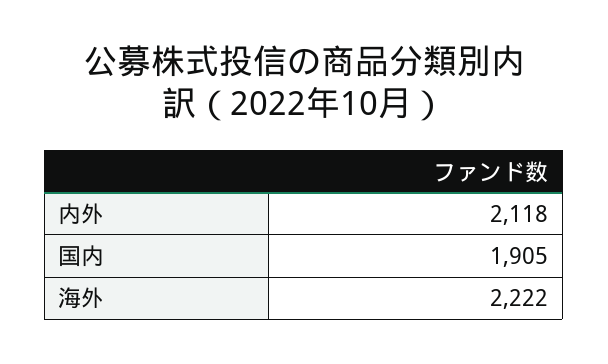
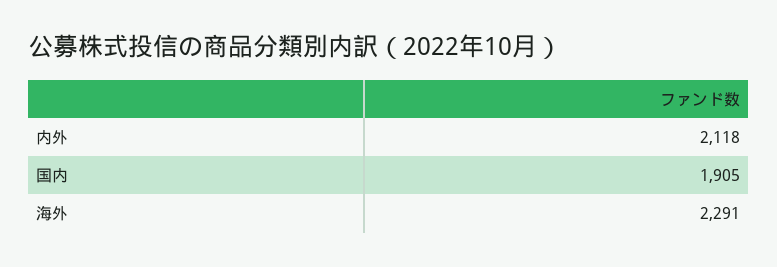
海外: 2222 -> 2291

